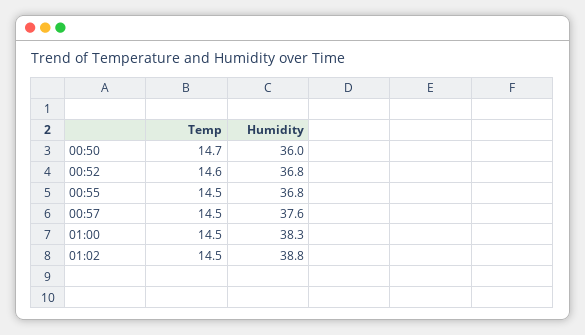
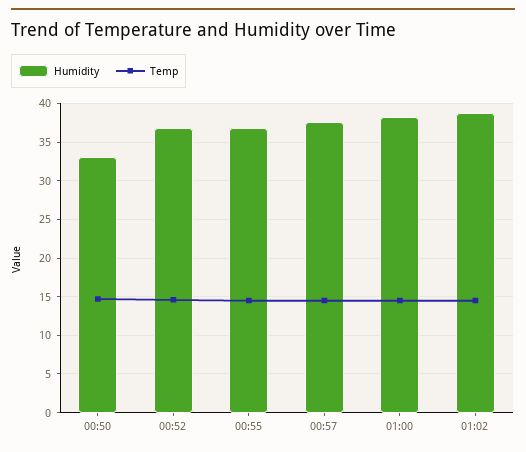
Humidity, 00:50: 36 -> 33

